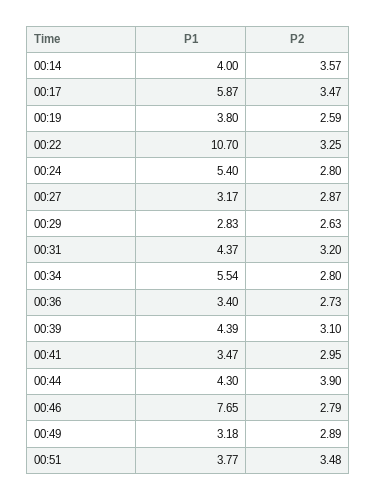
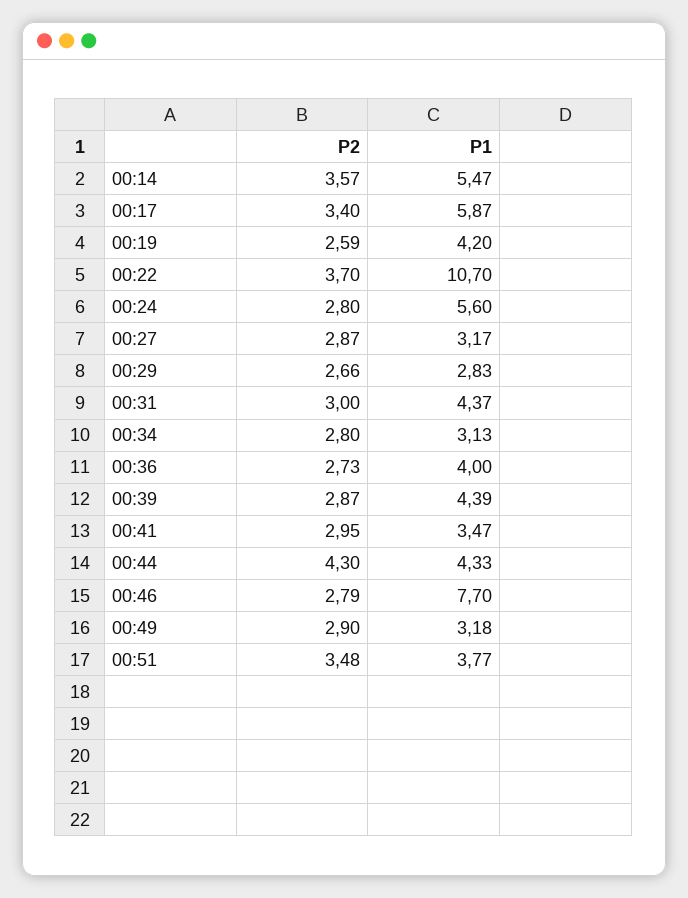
P1, 00:14: 4 -> 5.47
P2, 00:17: 3.47 -> 3.4
P1, 00:19: 3.8 -> 4.2
P2, 00:22: 3.25 -> 3.7
P1, 00:24: 5.4 -> 5.6
P2, 00:29: 2.63 -> 2.66
P2, 00:31: 3.2 -> 3
P1, 00:34: 5.54 -> 3.13
P1, 00:36: 3.4 -> 4
P2, 00:39: 3.1 -> 2.87
P1, 00:44: 4.3 -> 4.33
P2, 00:44: 3.9 -> 4.3
P1, 00:46: 7.65 -> 7.7
P2, 00:49: 2.89 -> 2.9

